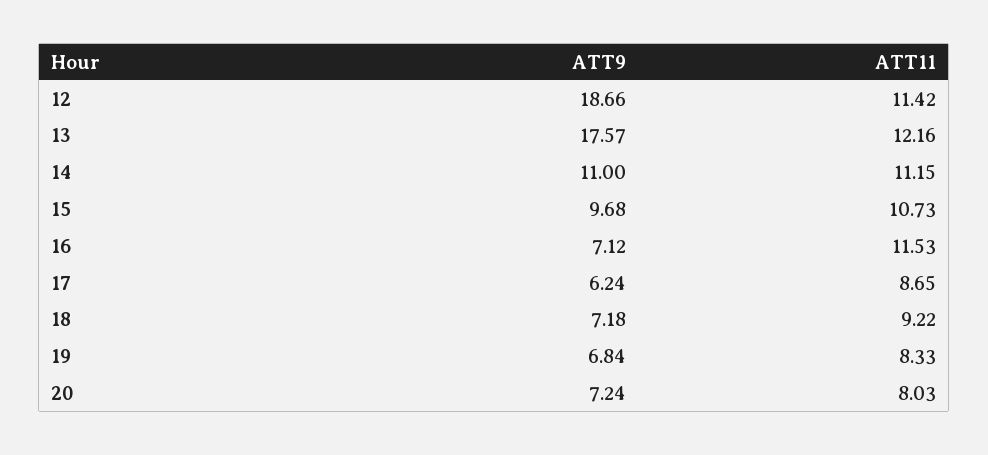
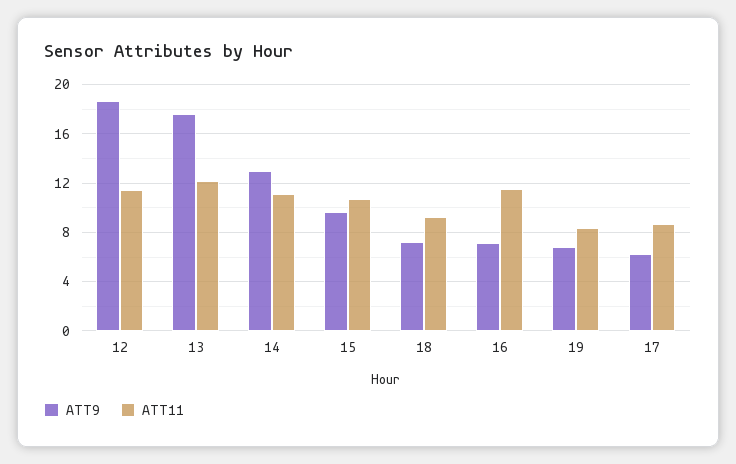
ATT9, 14: 11 -> 13
ATT9, 20: 7.24 -> none
ATT11, 20: 8.03 -> none

